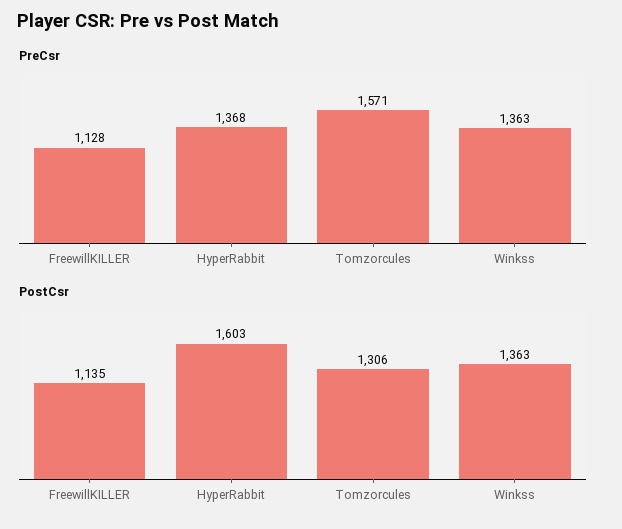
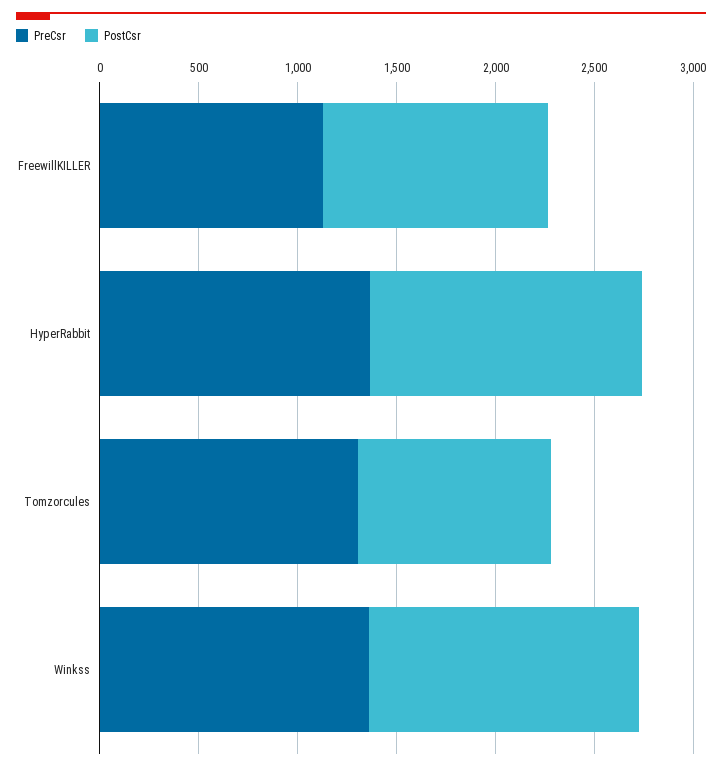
PreCsr, Tomzorcules: 1571 -> 1300
PostCsr, HyperRabbit: 1603 -> 1400
PostCsr, Tomzorcules: 1306 -> 1000

